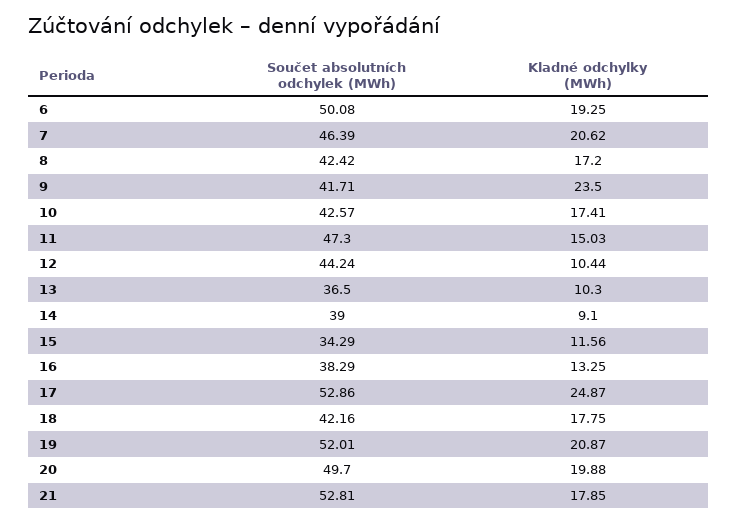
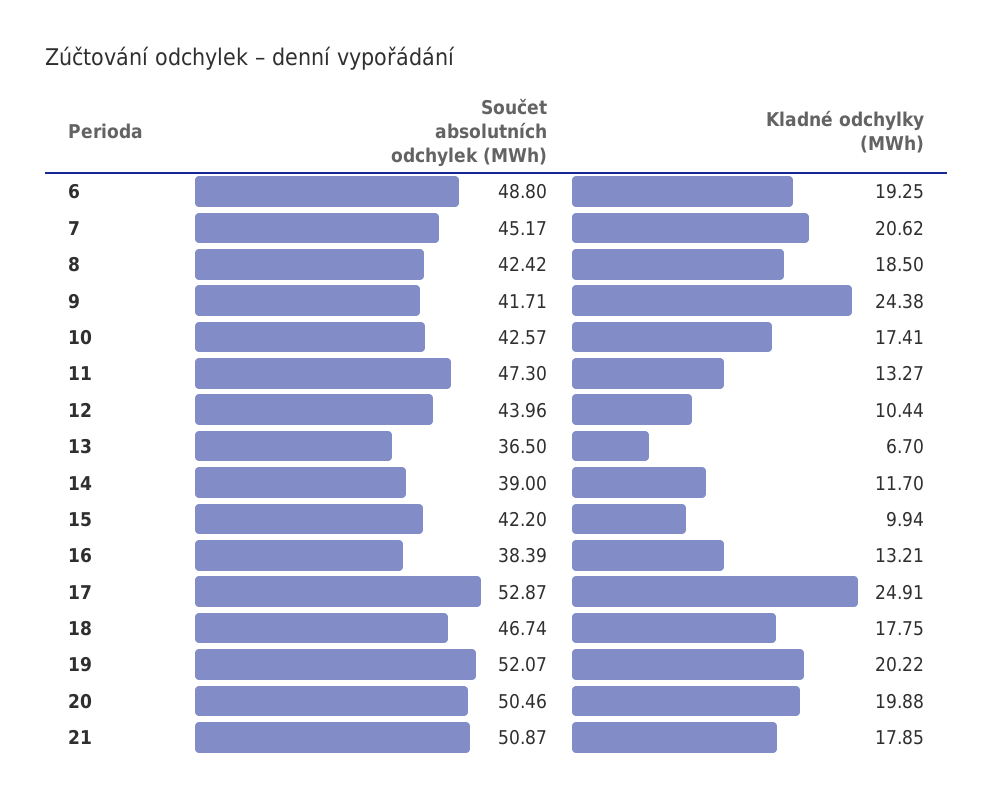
Součet absolutních odchylek (MWh), 6: 50.08 -> 48.8
Součet absolutních odchylek (MWh), 7: 46.39 -> 45.17
Kladné odchylky (MWh), 8: 17.2 -> 18.5
Kladné odchylky (MWh), 9: 23.5 -> 24.38
Kladné odchylky (MWh), 11: 15.03 -> 13.27
Součet absolutních odchylek (MWh), 12: 44.24 -> 43.96
Kladné odchylky (MWh), 13: 10.3 -> 6.7
Kladné odchylky (MWh), 14: 9.1 -> 11.7
Součet absolutních odchylek (MWh), 15: 34.29 -> 42.2
Kladné odchylky (MWh), 15: 11.56 -> 9.94
Součet absolutních odchylek (MWh), 16: 38.29 -> 38.39
Kladné odchylky (MWh), 16: 13.25 -> 13.21
Součet absolutních odchylek (MWh), 17: 52.86 -> 52.87
Kladné odchylky (MWh), 17: 24.87 -> 24.91
Součet absolutních odchylek (MWh), 18: 42.16 -> 46.74
Součet absolutních odchylek (MWh), 19: 52.01 -> 52.07
Kladné odchylky (MWh), 19: 20.87 -> 20.22
Součet absolutních odchylek (MWh), 20: 49.7 -> 50.46
Součet absolutních odchylek (MWh), 21: 52.81 -> 50.87

